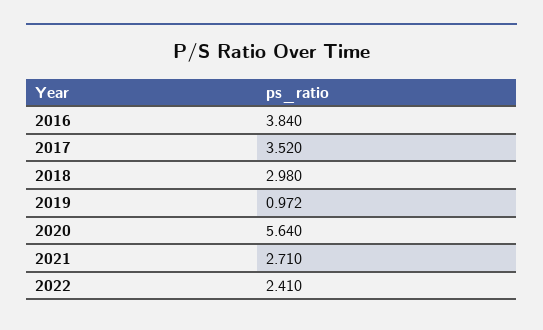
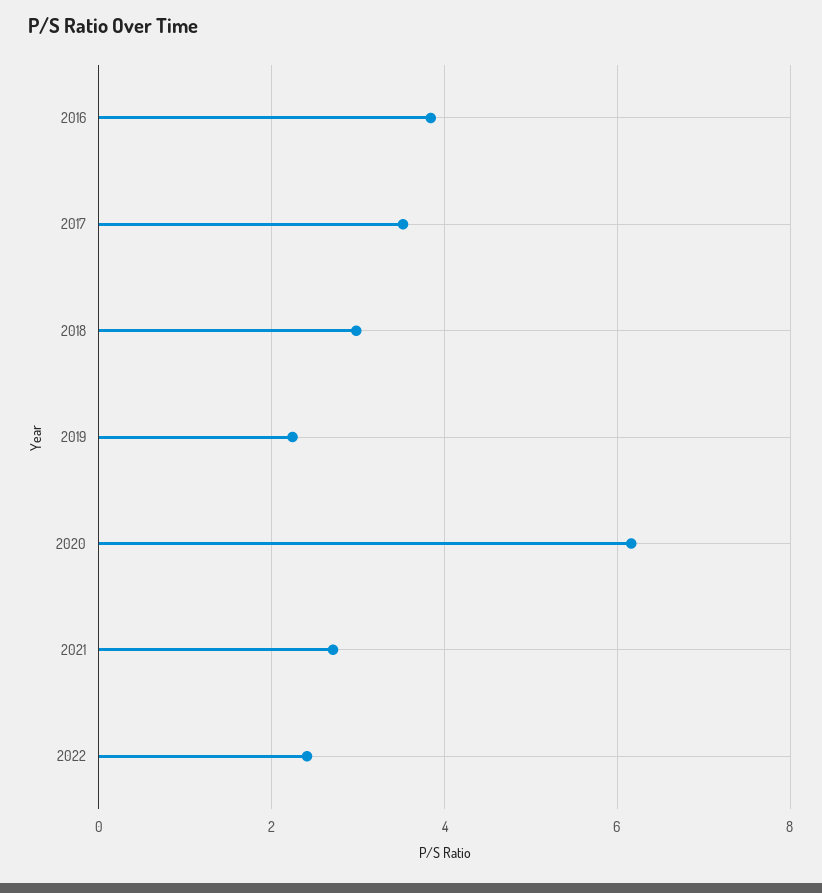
2019: 0.972 -> 2.2
2020: 5.64 -> 6.2

